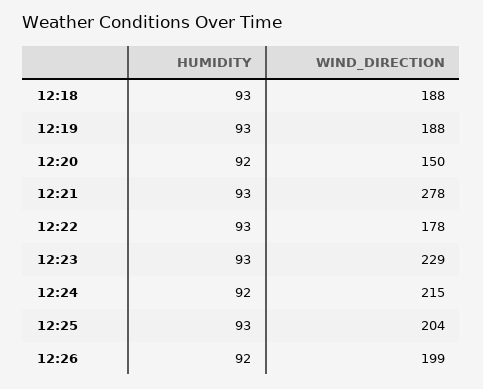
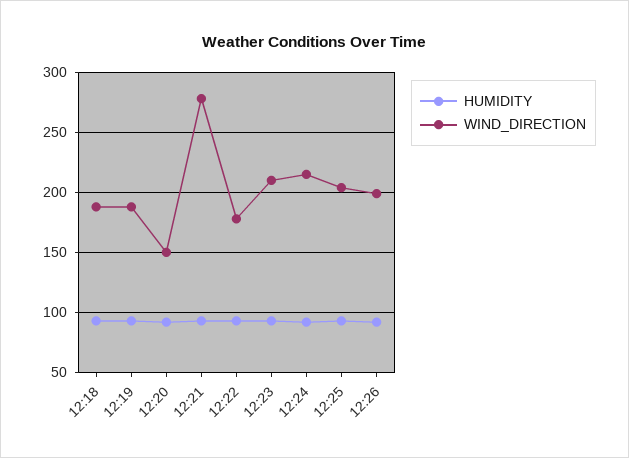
WIND_DIRECTION, 12:23: 229 -> 210

